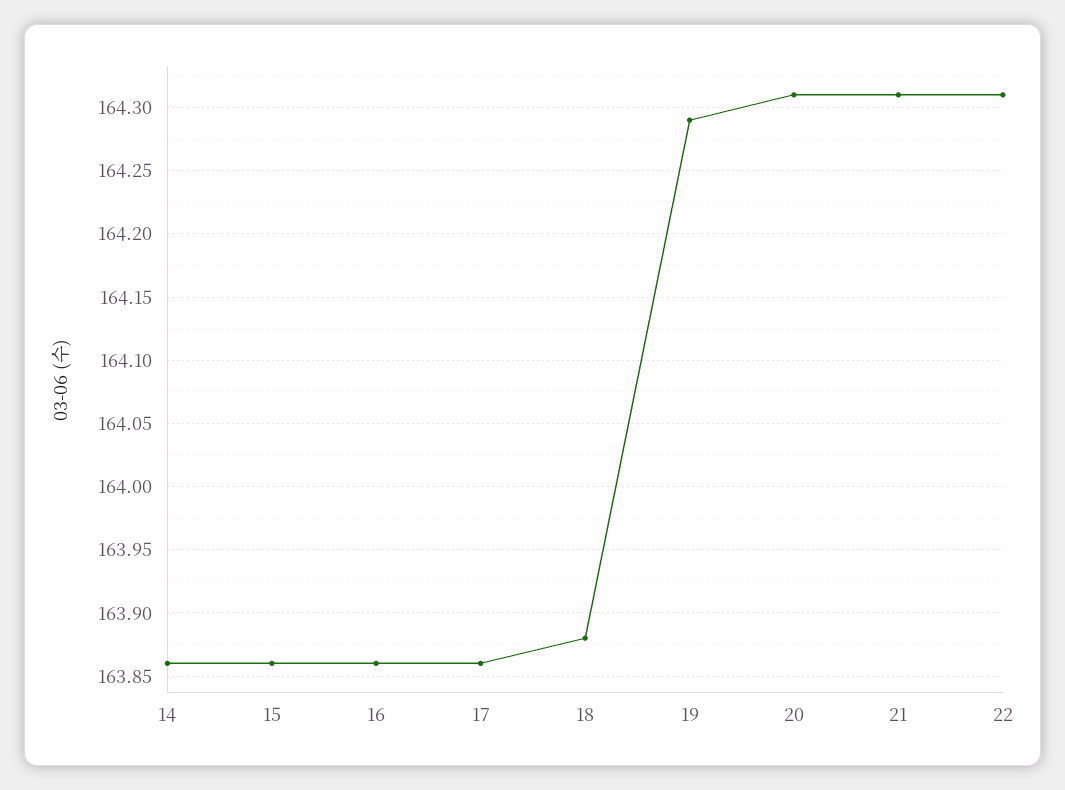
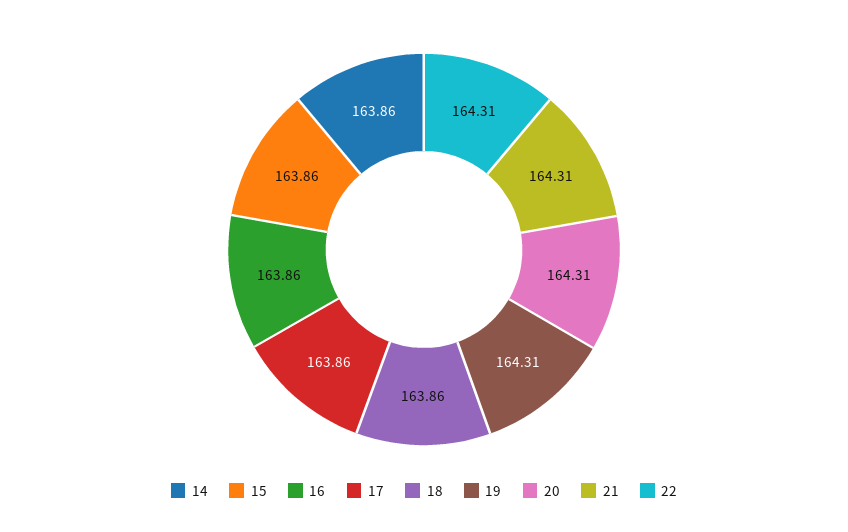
18: 163.88 -> 163.86
19: 164.29 -> 164.31

